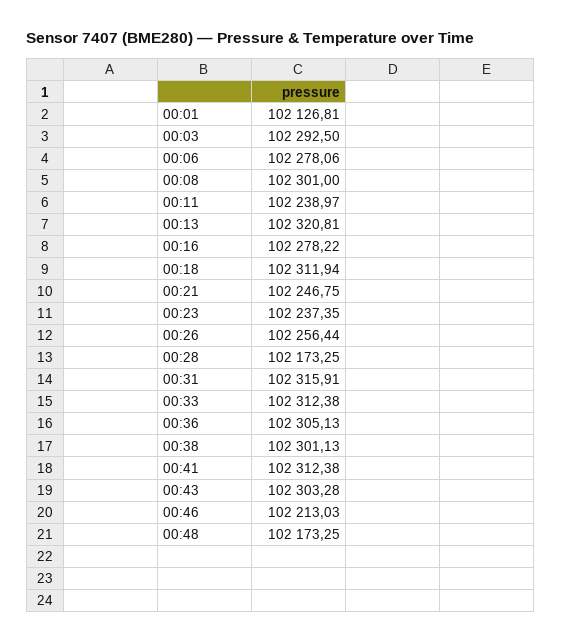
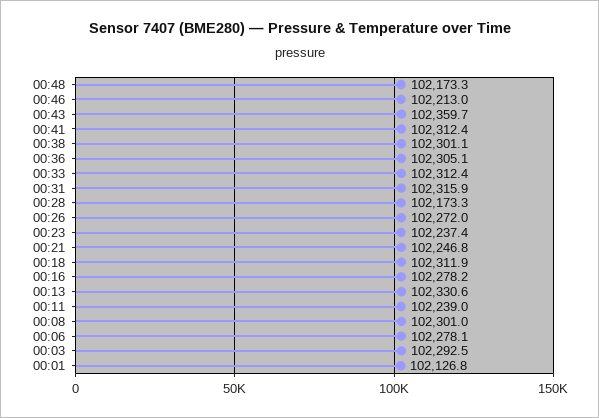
00:13: 102320.81 -> 102330.6
00:26: 102256.44 -> 102272
00:43: 102303.28 -> 102359.7

